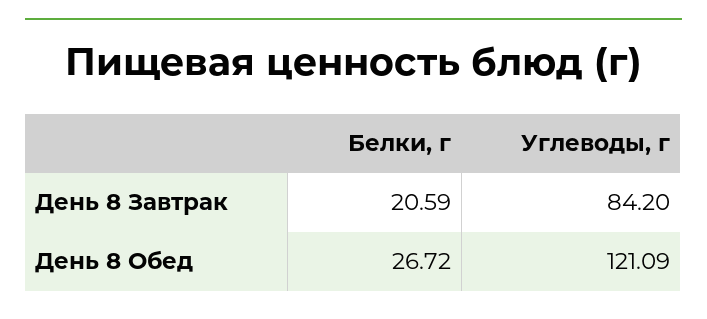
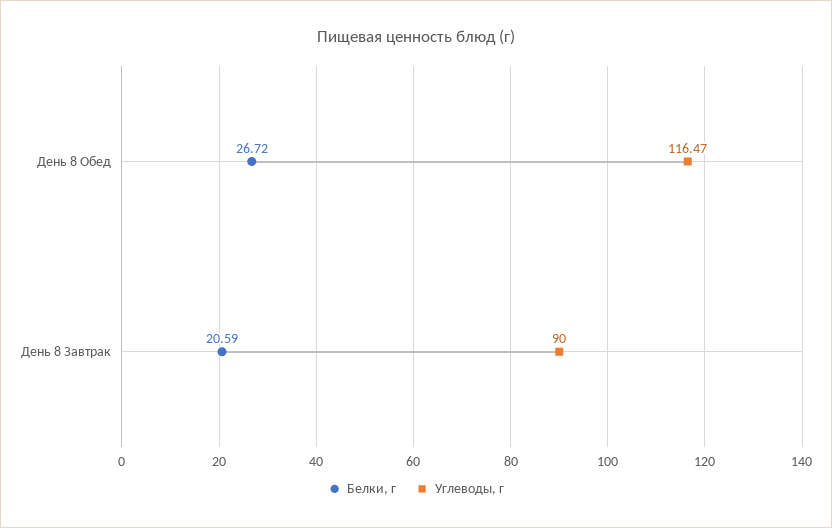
Углеводы, г, День 8 Завтрак: 84.2 -> 90
Углеводы, г, День 8 Обед: 121.09 -> 116.47

